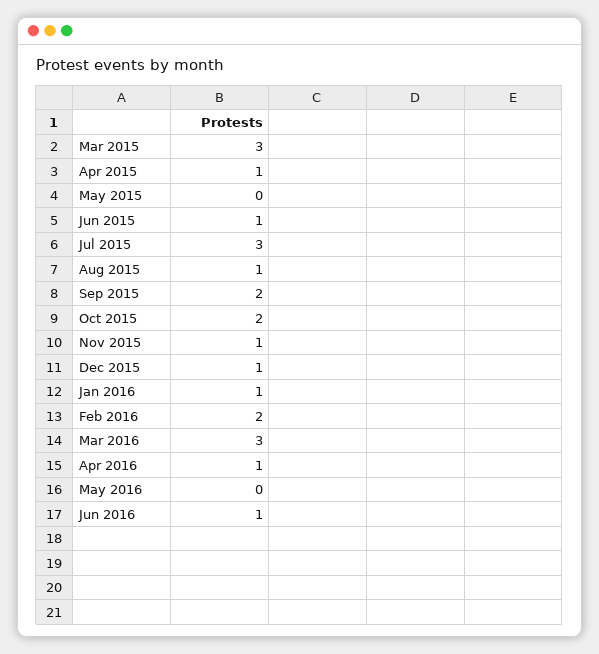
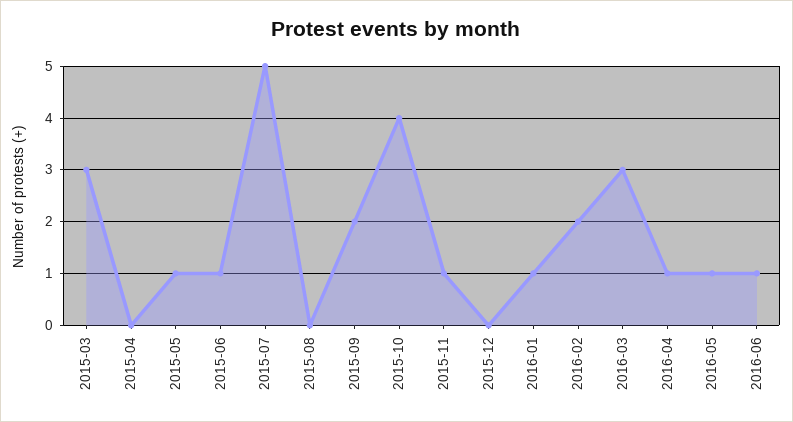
Apr 2015: 1 -> 0
May 2015: 0 -> 1
Jul 2015: 3 -> 5
Aug 2015: 1 -> 0
Oct 2015: 2 -> 4
Dec 2015: 1 -> 0
May 2016: 0 -> 1

